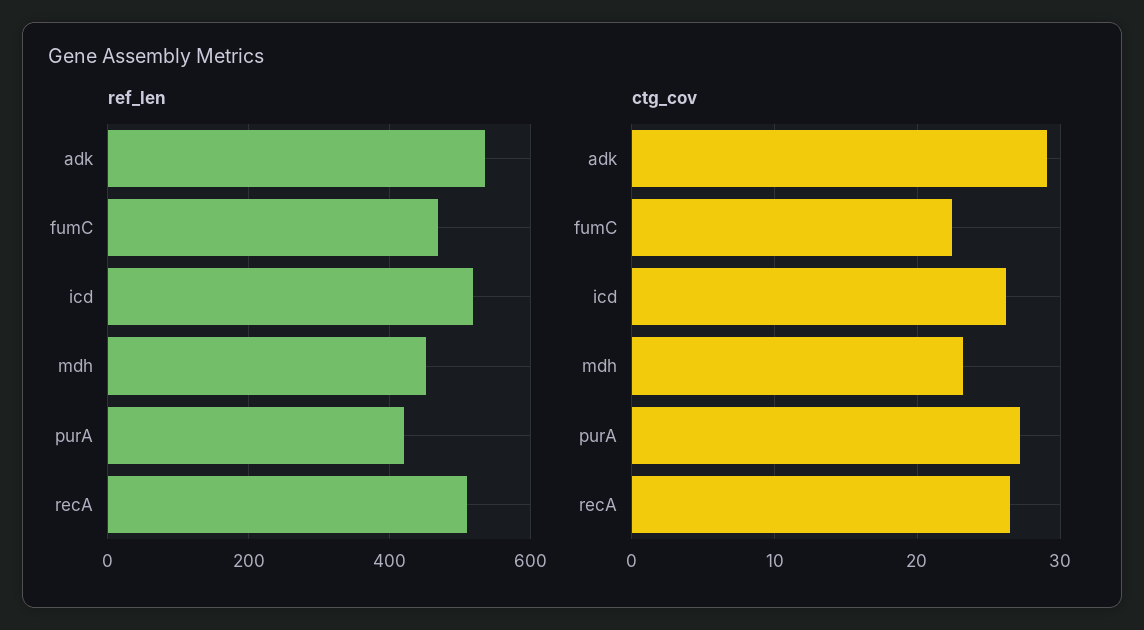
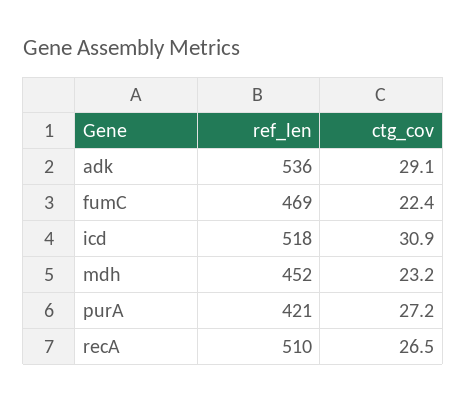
ctg_cov, icd: 26 -> 30.9

